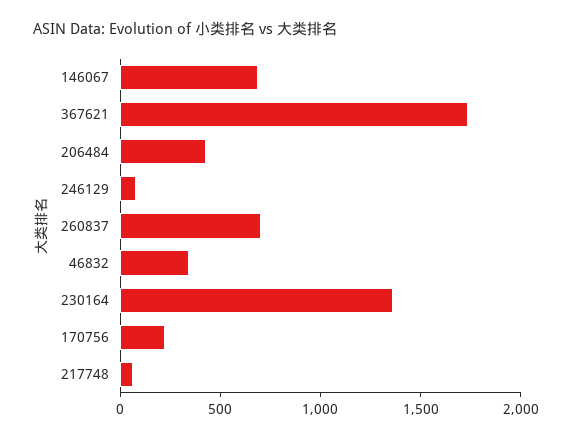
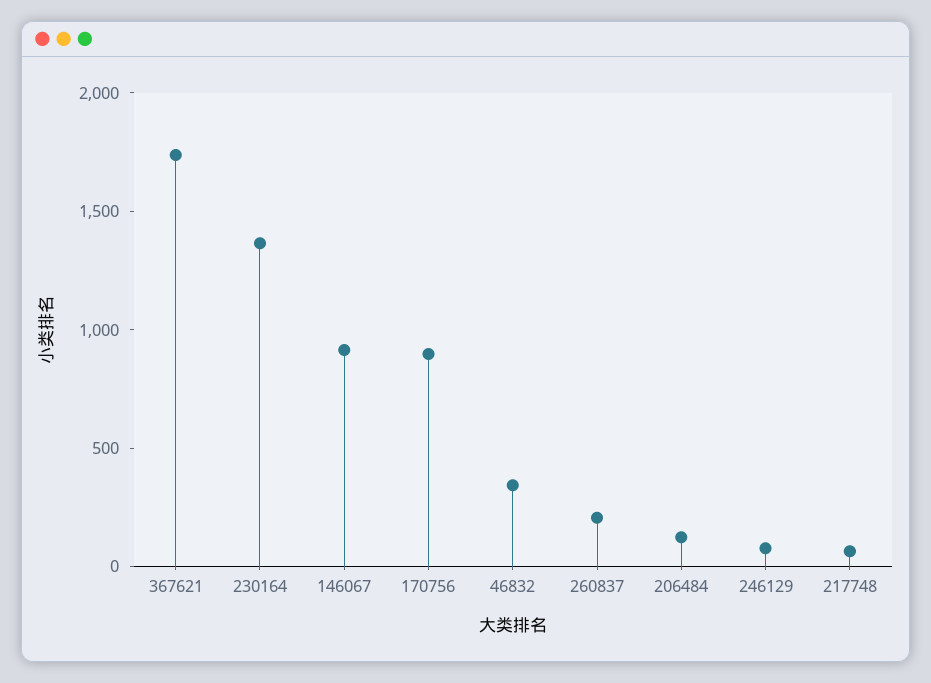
146067: 700 -> 900
206484: 400 -> 100
260837: 700 -> 200
170756: 200 -> 900

